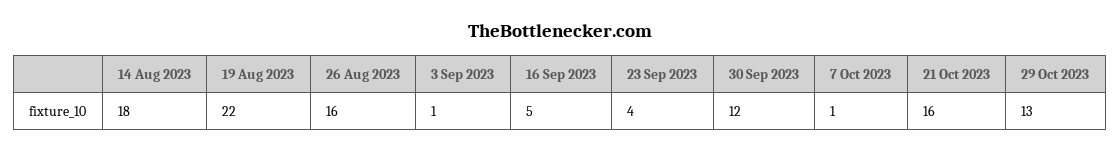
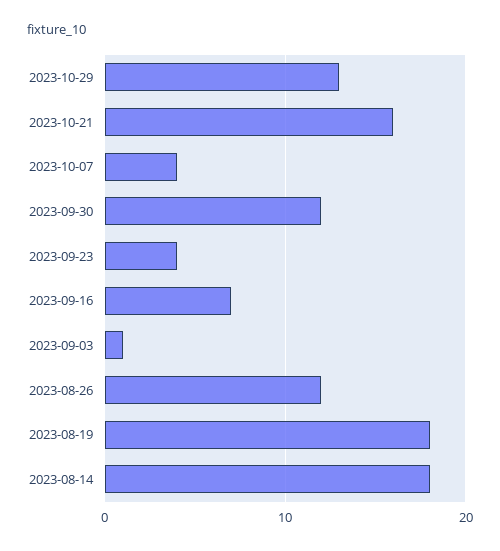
19 Aug 2023: 22 -> 18
26 Aug 2023: 16 -> 12
16 Sep 2023: 5 -> 7
7 Oct 2023: 1 -> 4

